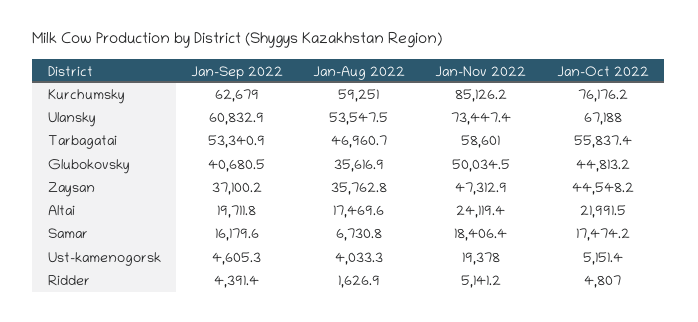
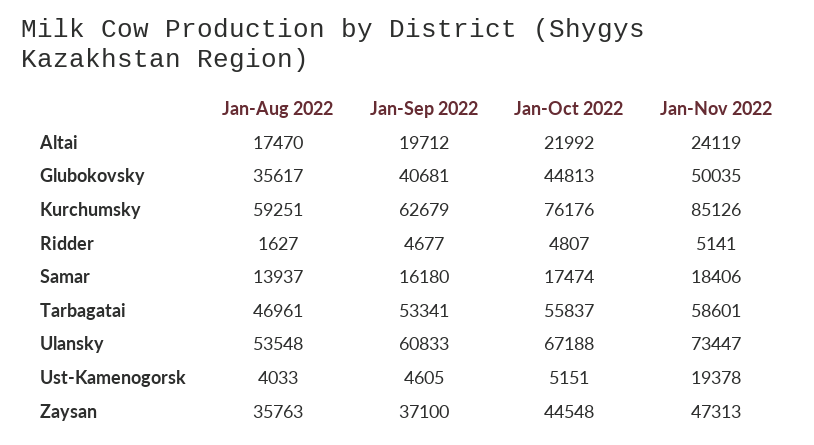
Jan-Aug 2022, Samar: 6730.8 -> 13937
Jan-Sep 2022, Ridder: 4391.4 -> 4677

